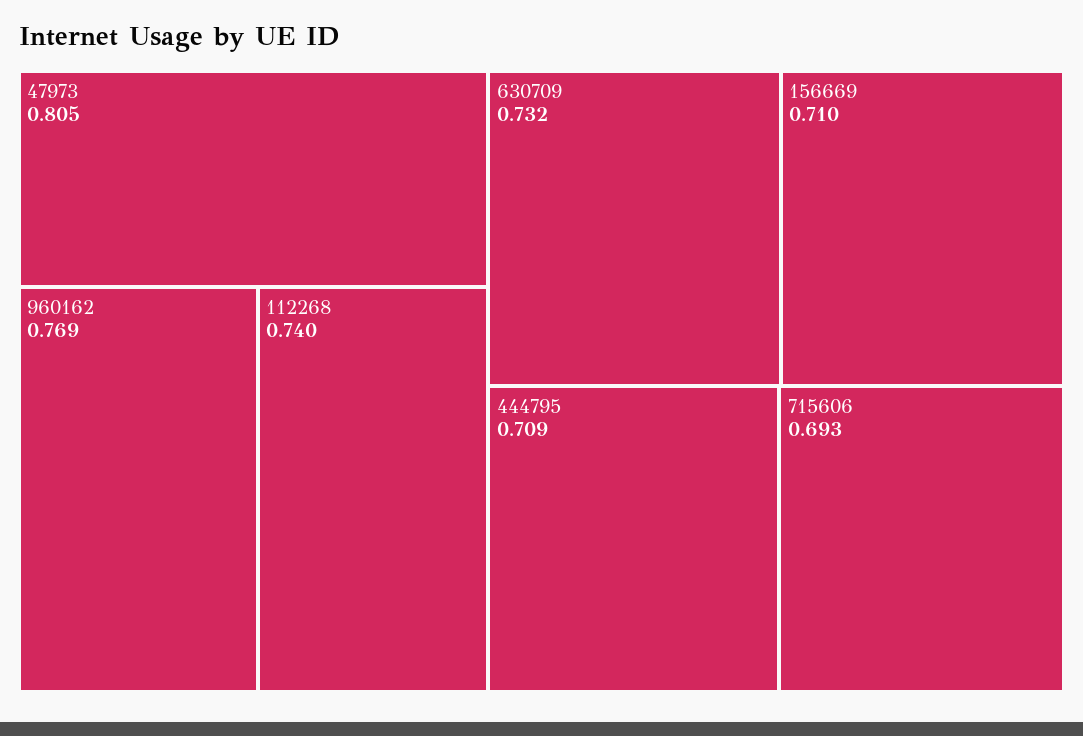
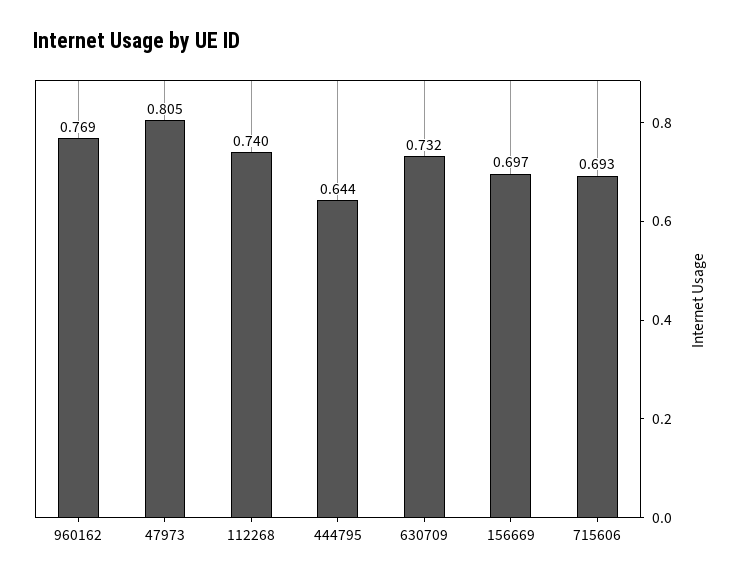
156669: 0.71 -> 0.697
444795: 0.709 -> 0.644

